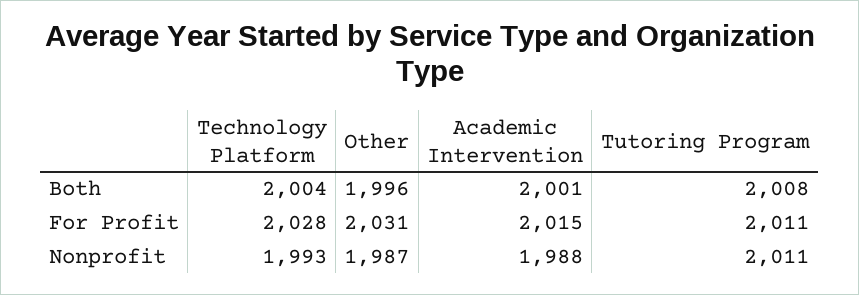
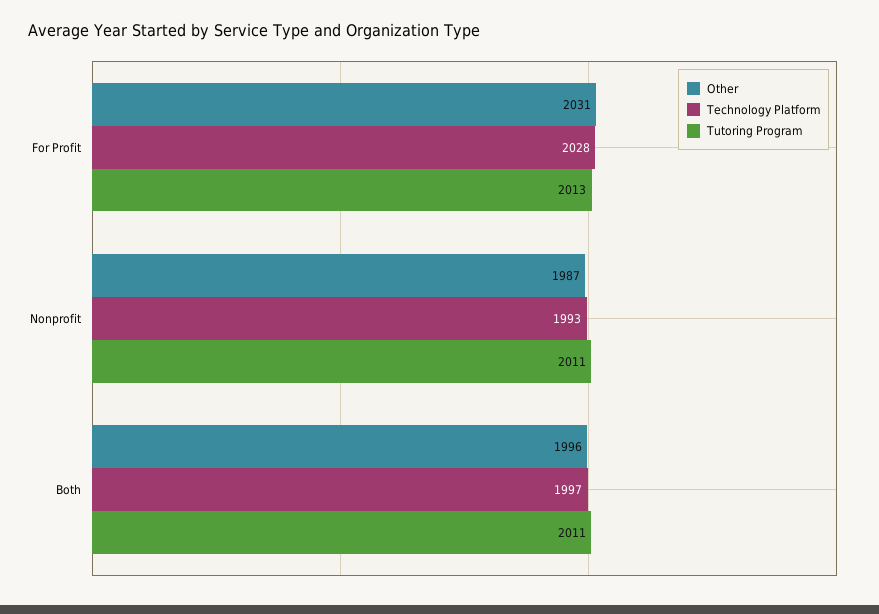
Technology Platform, Both: 2004 -> 1997
Academic Intervention, Both: 2001 -> none
Tutoring Program, Both: 2008 -> 2011
Academic Intervention, For Profit: 2015 -> none
Tutoring Program, For Profit: 2011 -> 2013
Academic Intervention, Nonprofit: 1988 -> none

